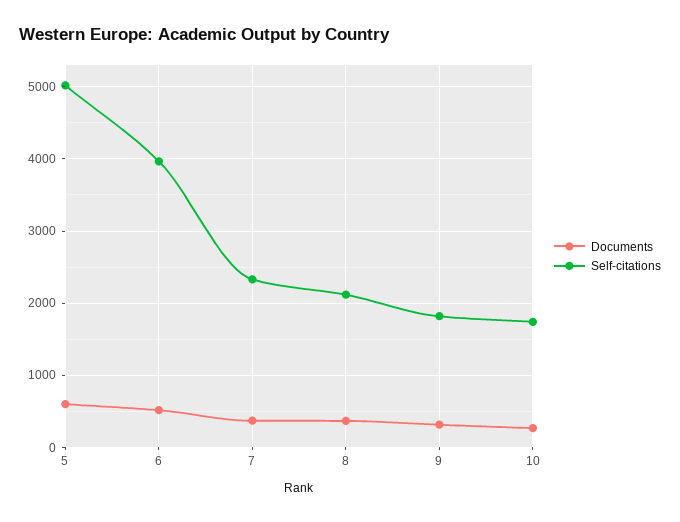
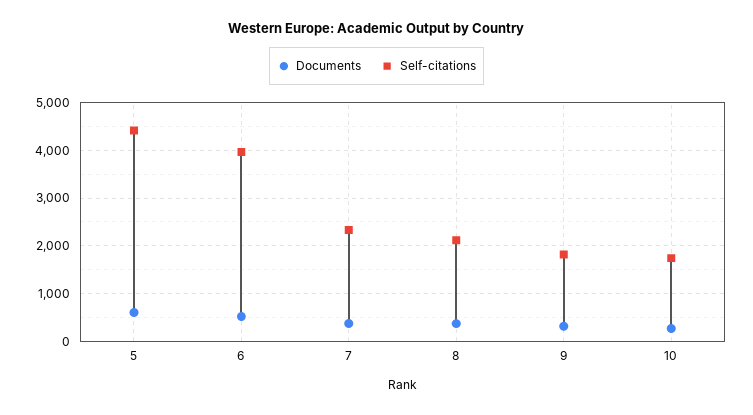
Self-citations, 5: 5000 -> 4400

